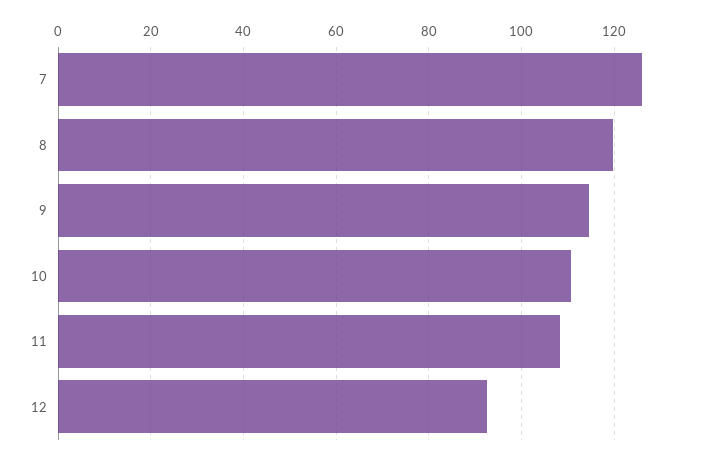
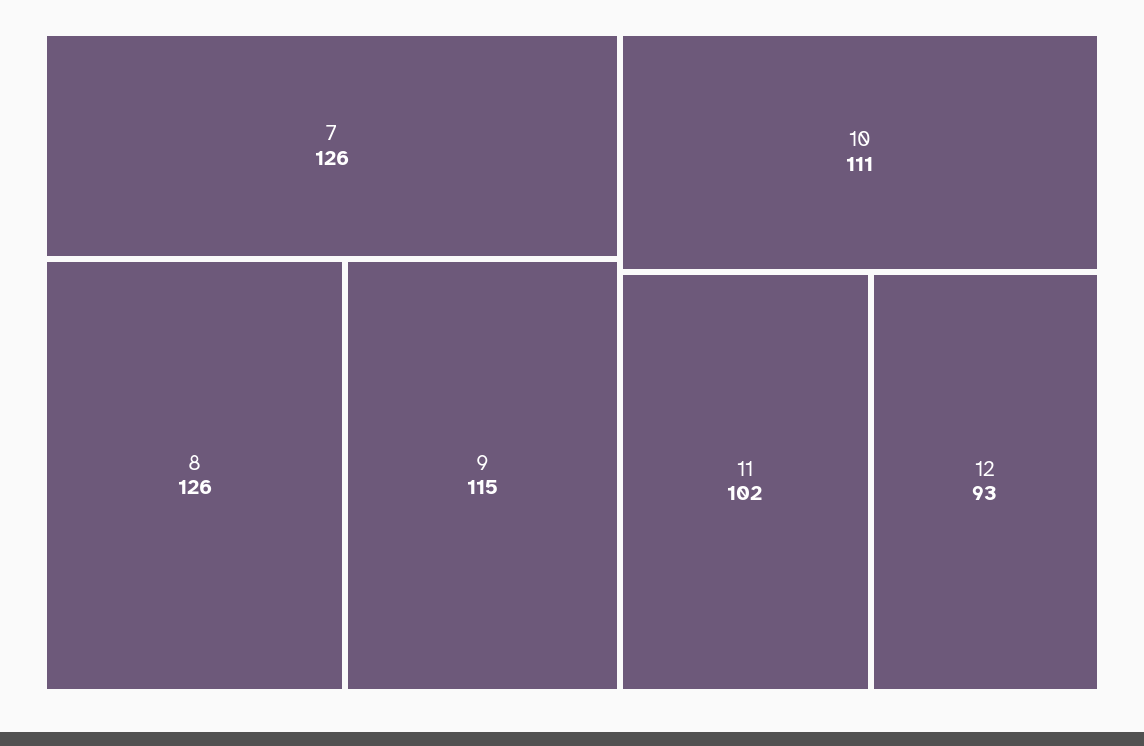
8: 120 -> 126
11: 108 -> 102

